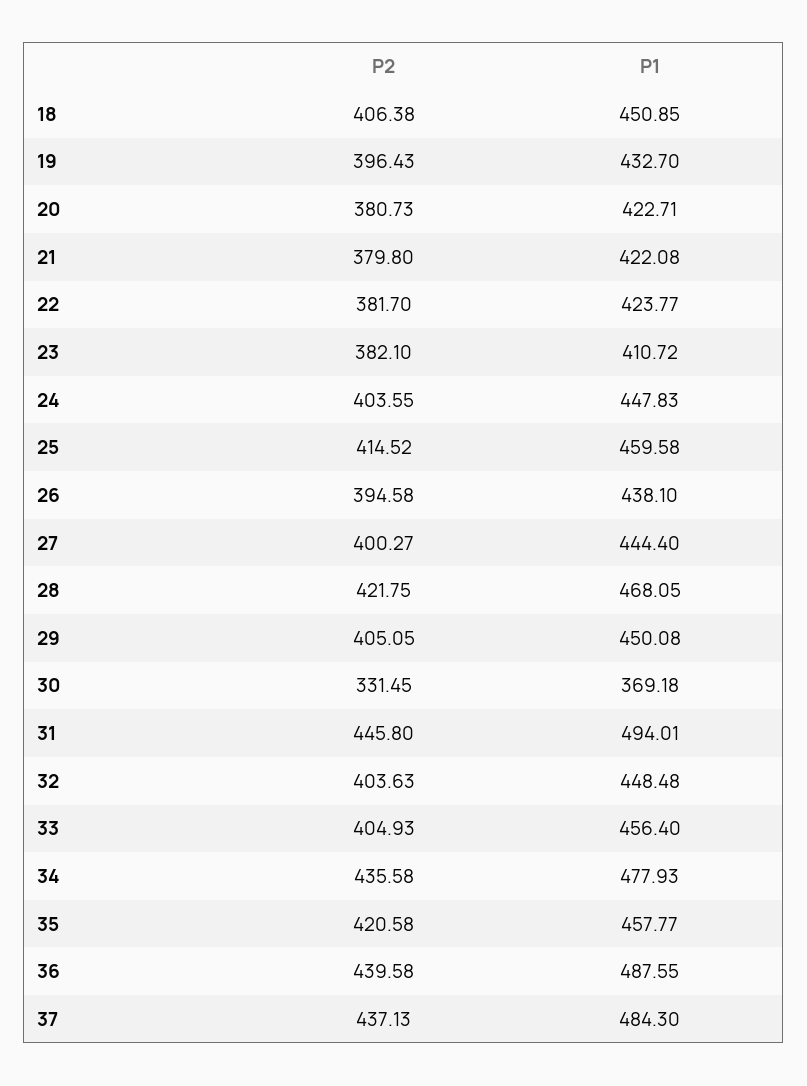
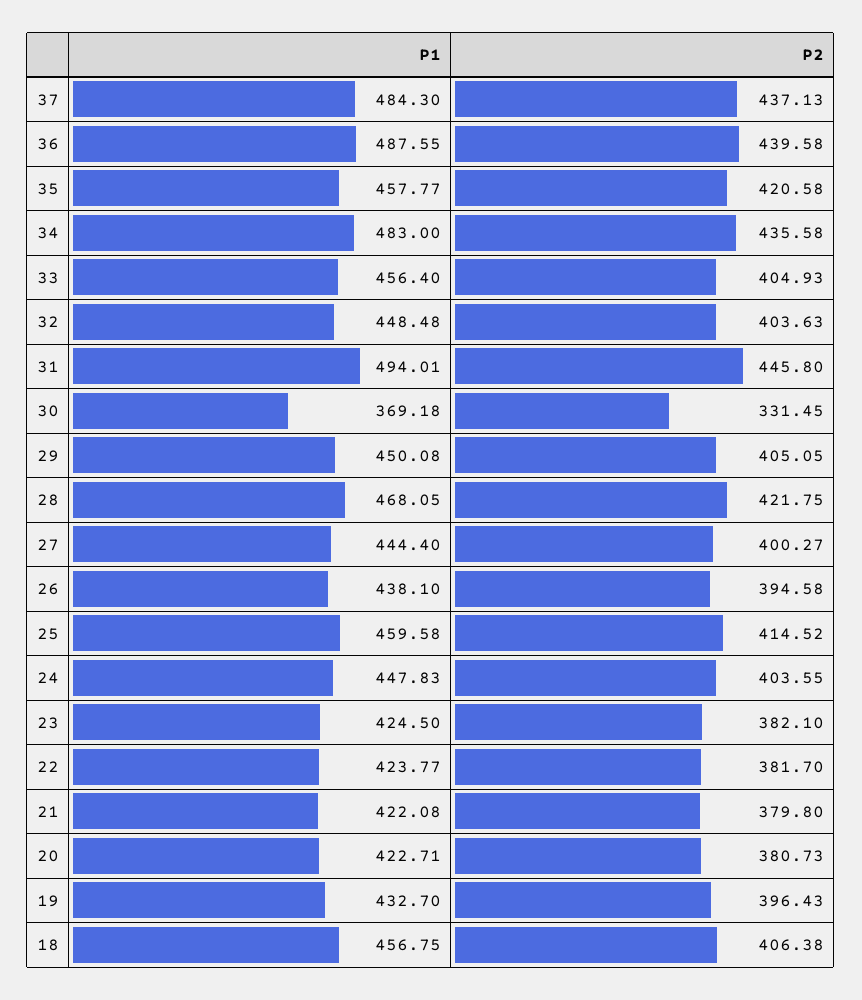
P1, 18: 450.85 -> 456.75
P1, 23: 410.72 -> 424.5
P1, 34: 477.93 -> 483

